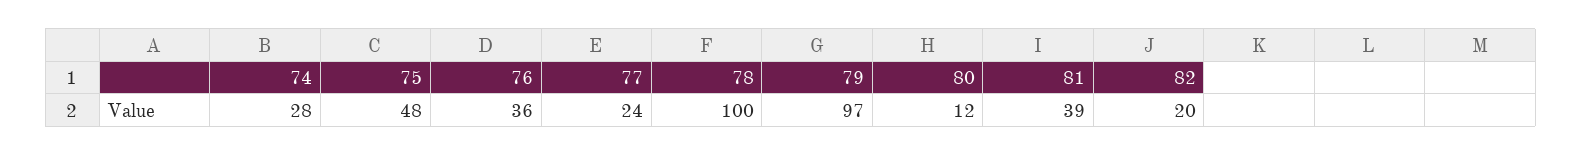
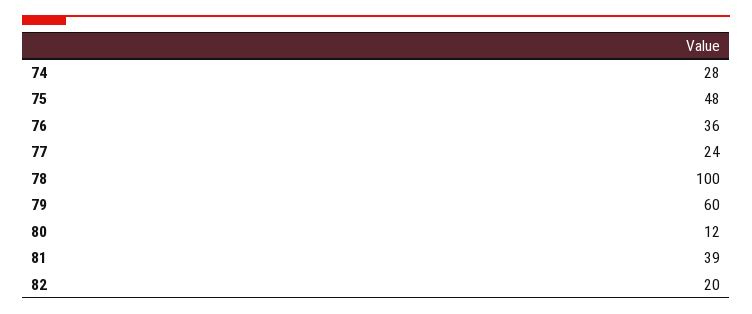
79: 97 -> 60

